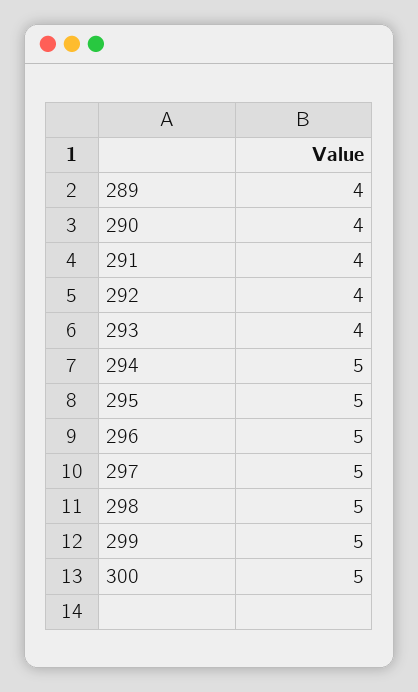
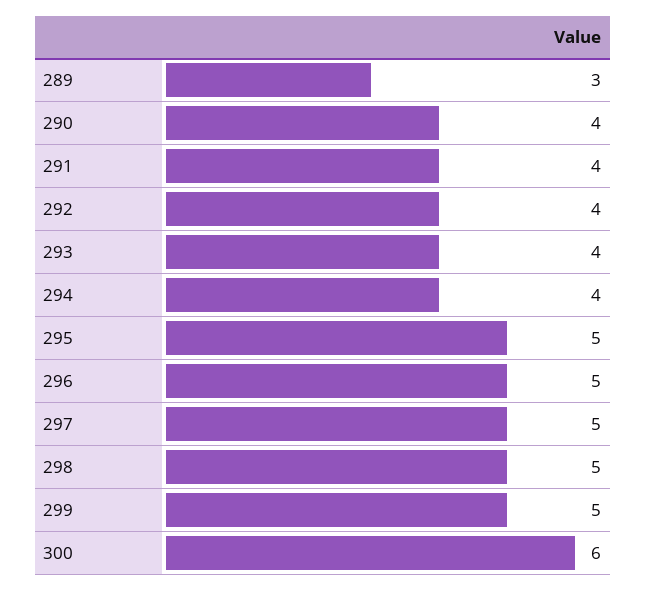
289: 4 -> 3
294: 5 -> 4
300: 5 -> 6

